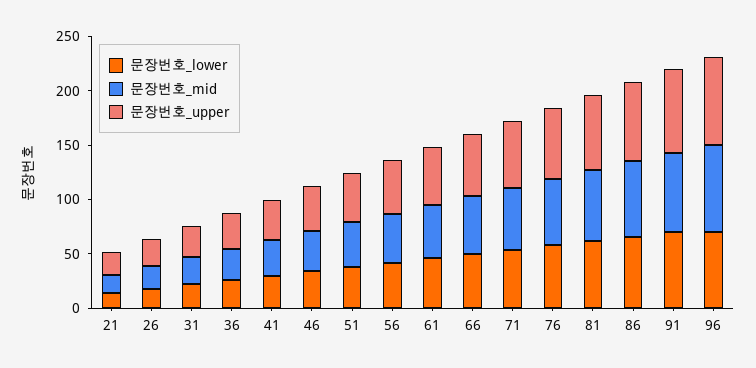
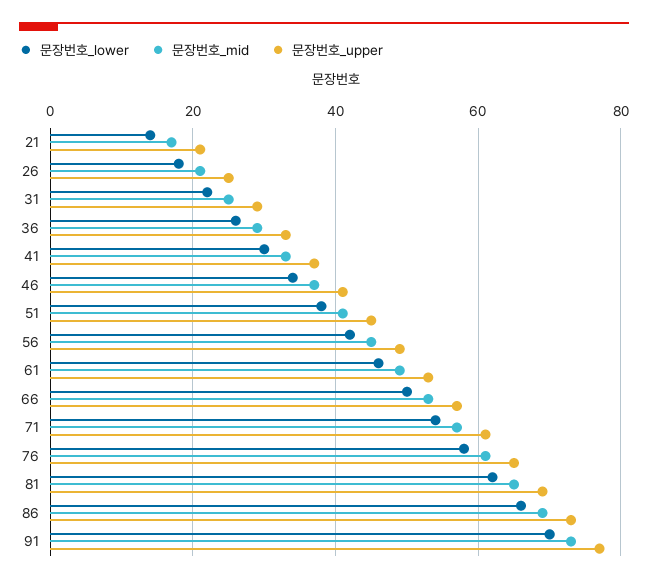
문장번호_lower, 96: 70 -> none
문장번호_mid, 96: 80 -> none
문장번호_upper, 96: 80 -> none

